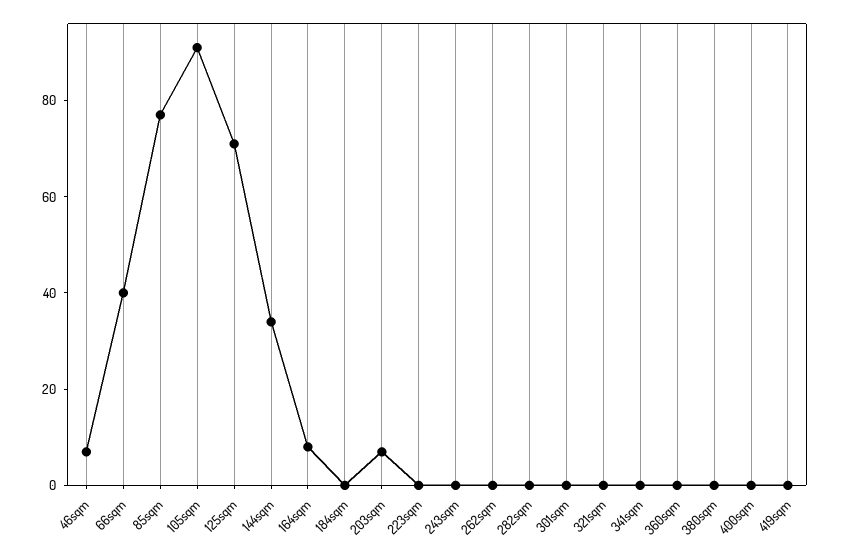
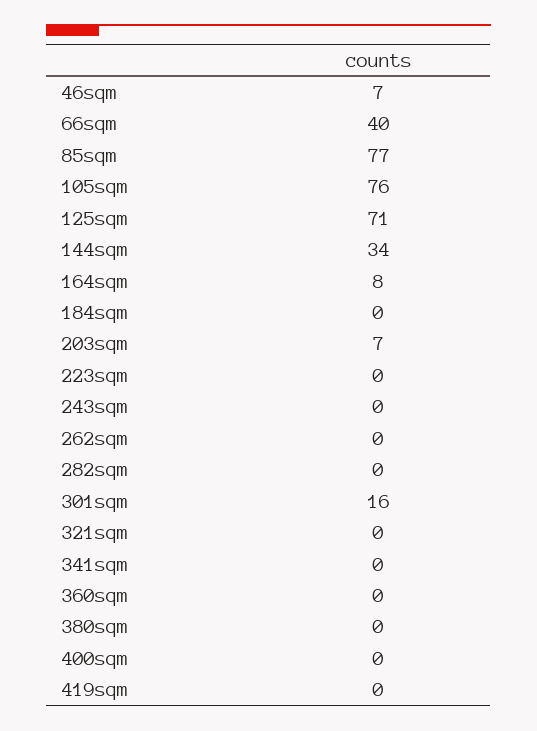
105sqm: 90 -> 76
301sqm: 0 -> 16

